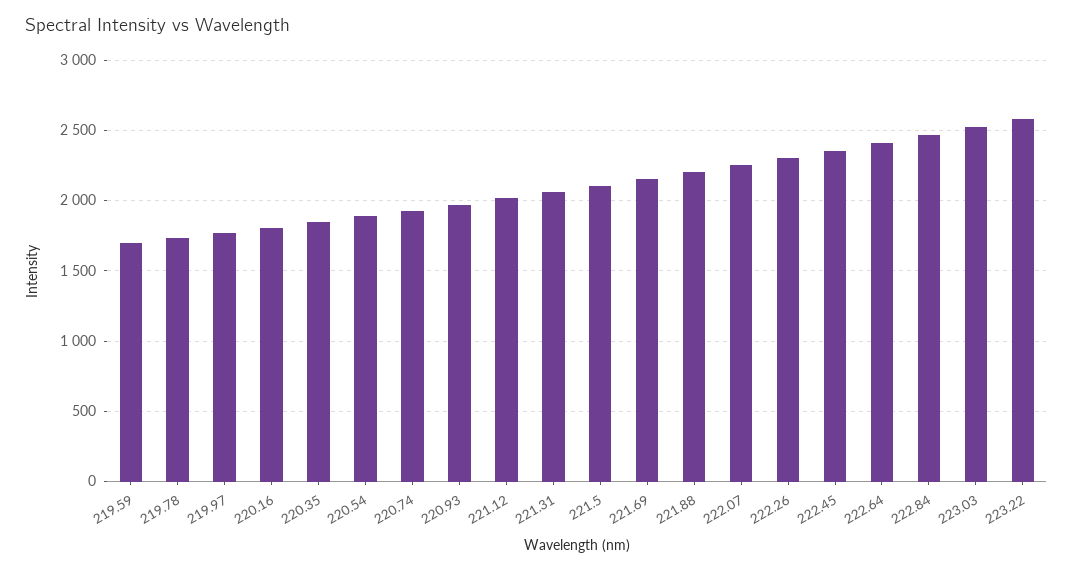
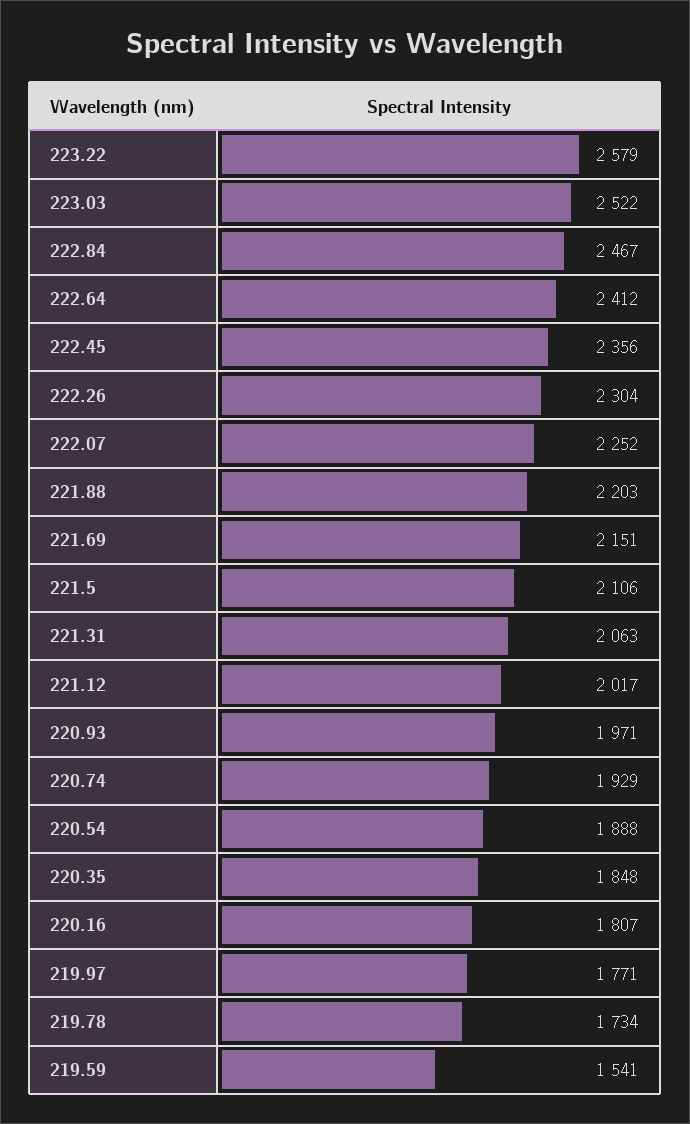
219.59: 1700 -> 1541

